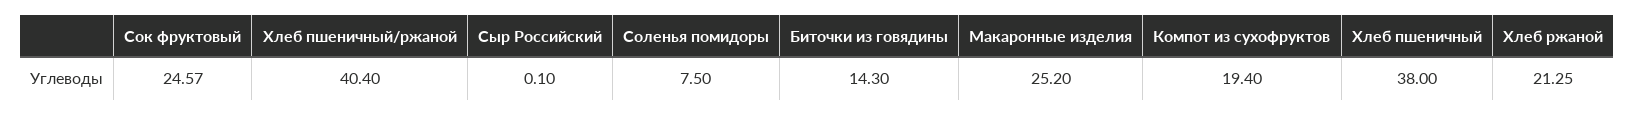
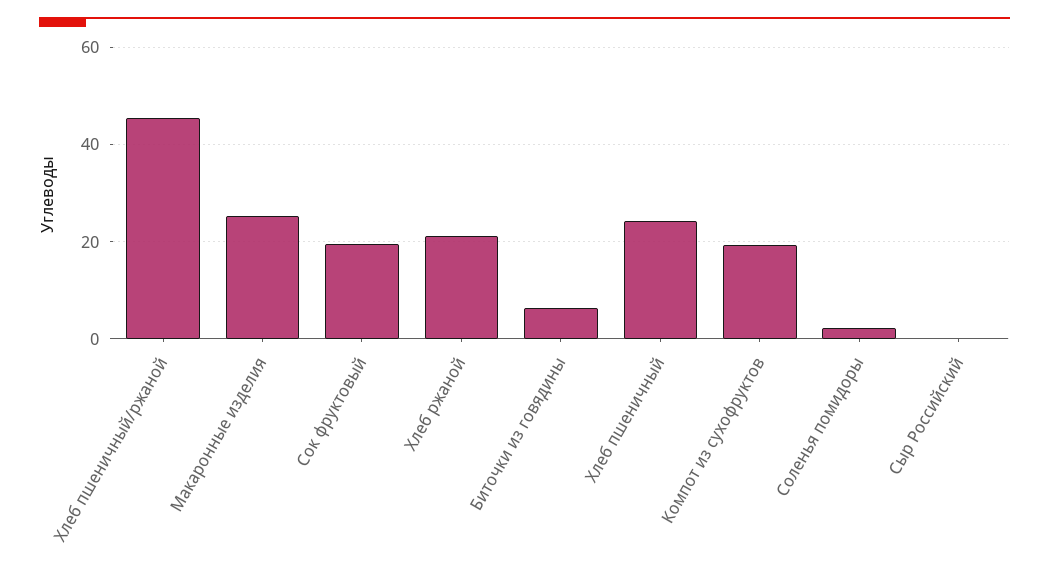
Сок фруктовый: 24.57 -> 20
Хлеб пшеничный/ржаной: 40.4 -> 46
Соленья помидоры: 7.5 -> 2
Биточки из говядины: 14.3 -> 6
Хлеб пшеничный: 38 -> 24

